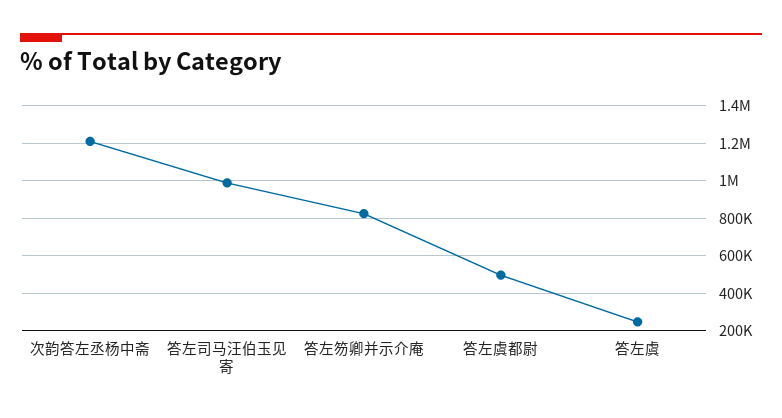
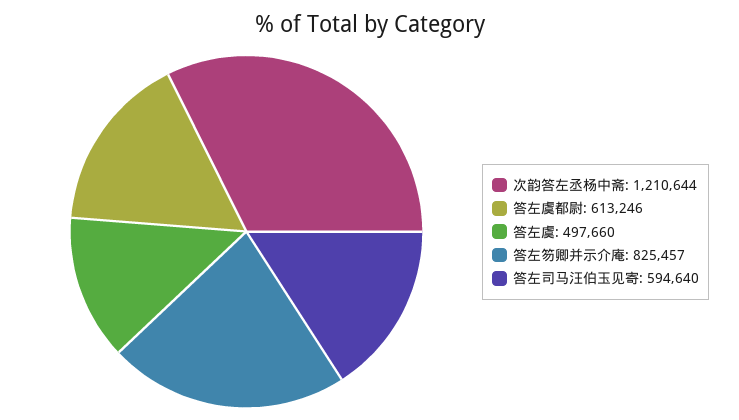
答左司马汪伯玉见寄: 1000000 -> 594640
答左虞都尉: 500000 -> 613246
答左虞: 250000 -> 497660

